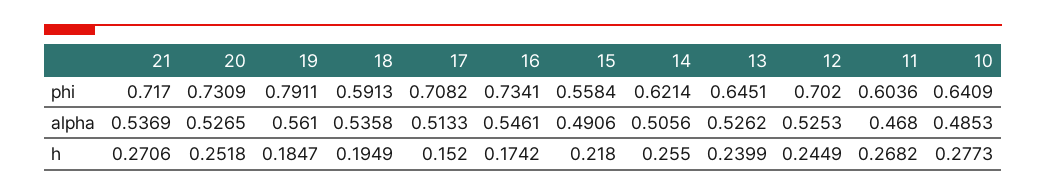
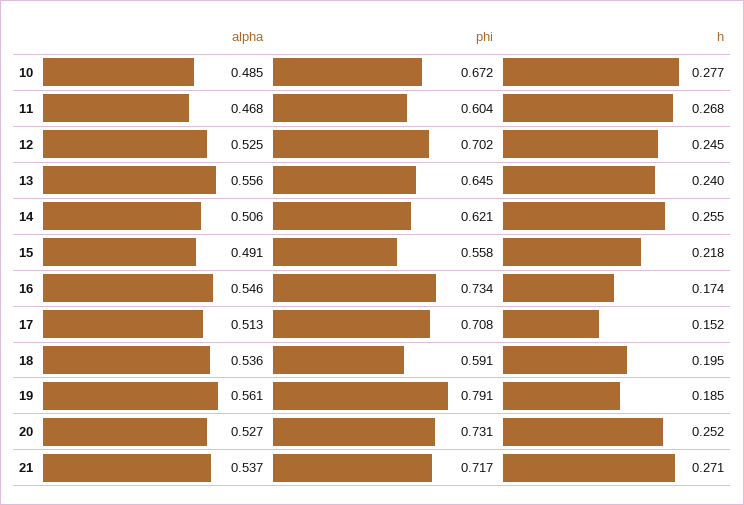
10, phi: 0.6409 -> 0.672
13, alpha: 0.5262 -> 0.556

